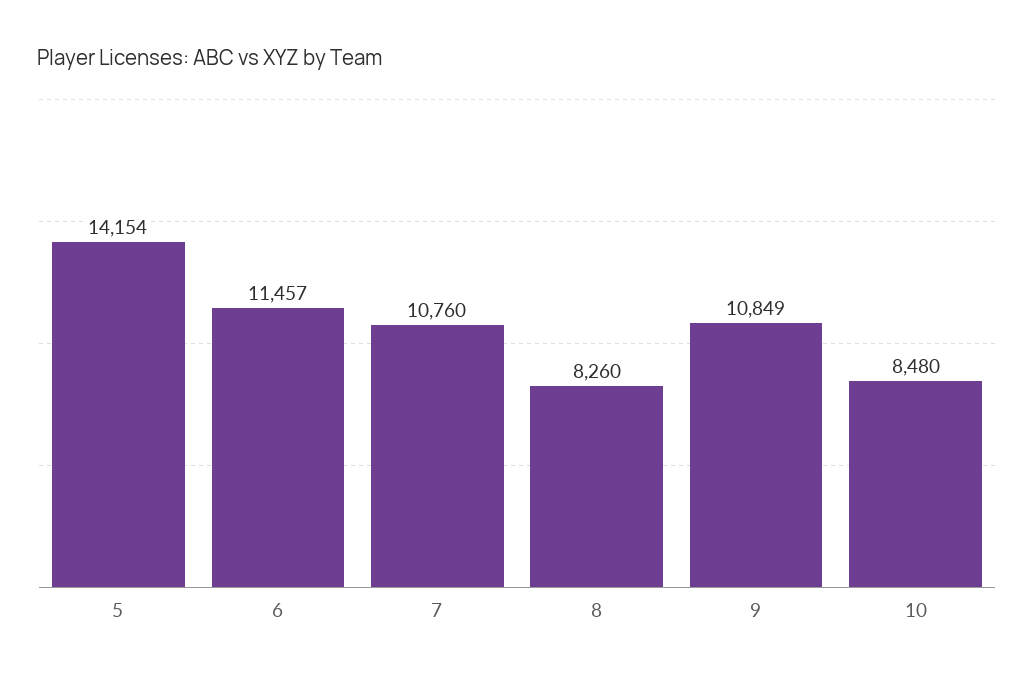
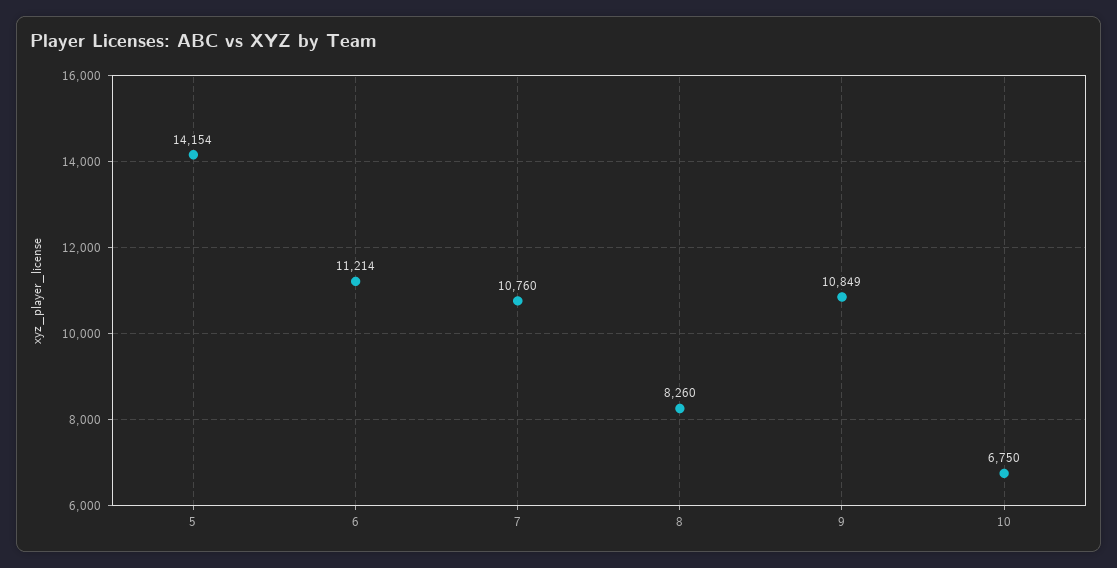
6: 11457 -> 11214
10: 8480 -> 6750

